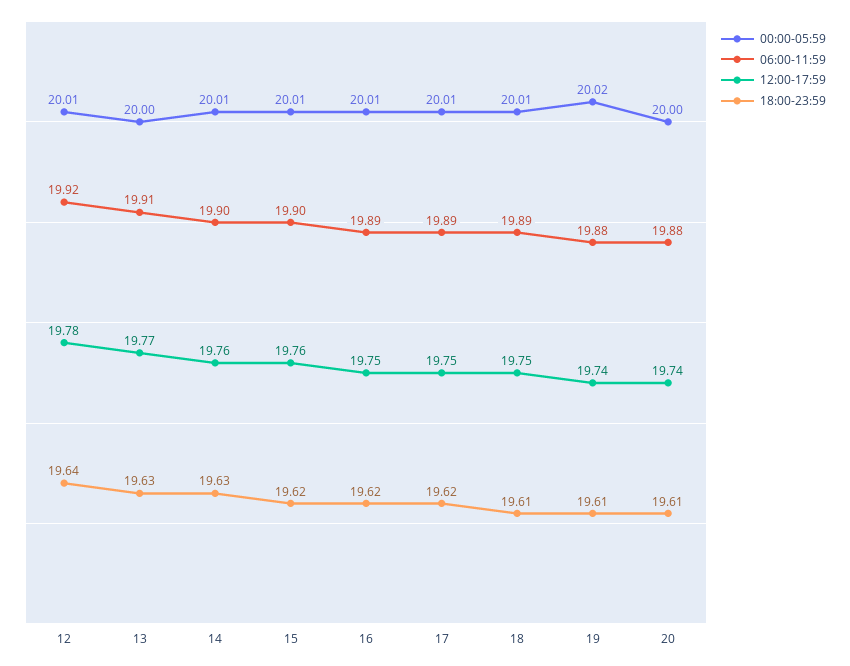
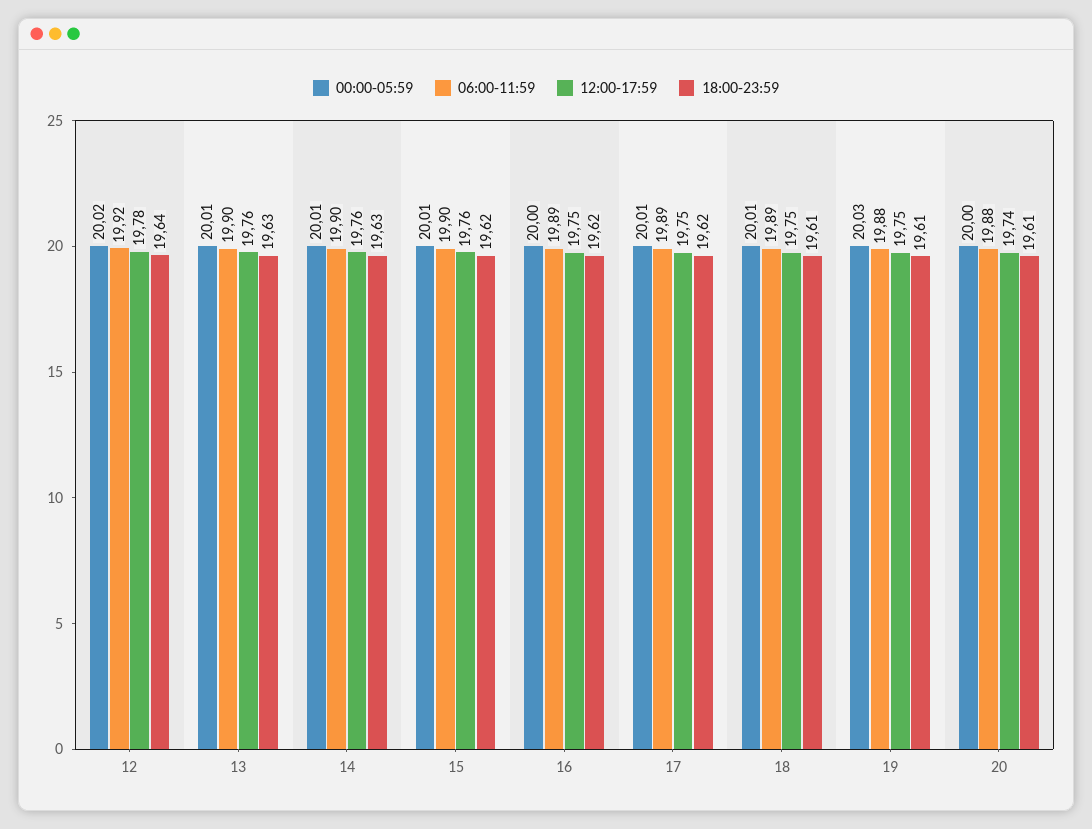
00:00-05:59, 12: 20.01 -> 20.02
00:00-05:59, 13: 20 -> 20.01
06:00-11:59, 13: 19.91 -> 19.9
12:00-17:59, 13: 19.77 -> 19.76
00:00-05:59, 16: 20.01 -> 20
00:00-05:59, 19: 20.02 -> 20.03
12:00-17:59, 19: 19.74 -> 19.75

